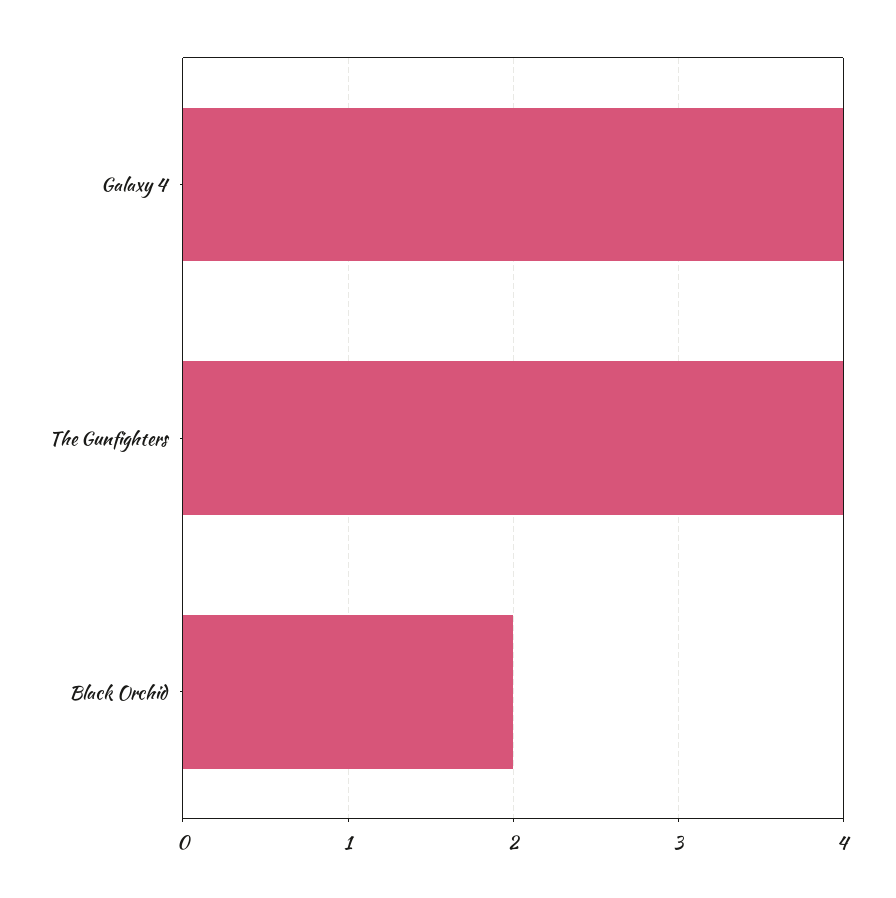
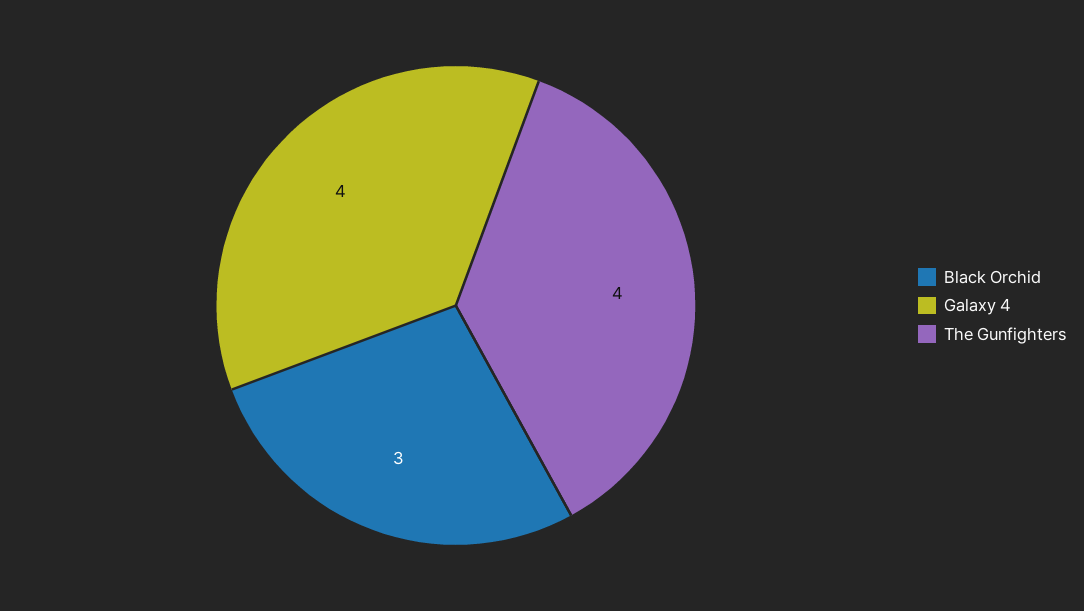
Black Orchid: 2 -> 3

